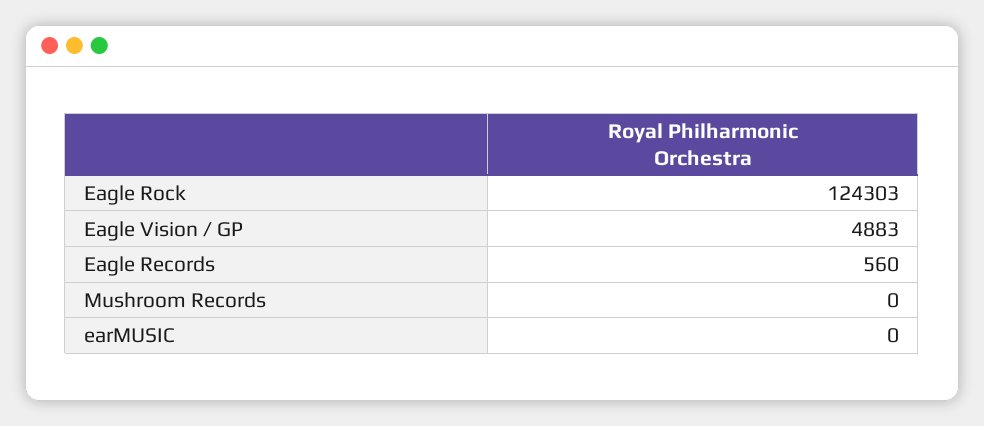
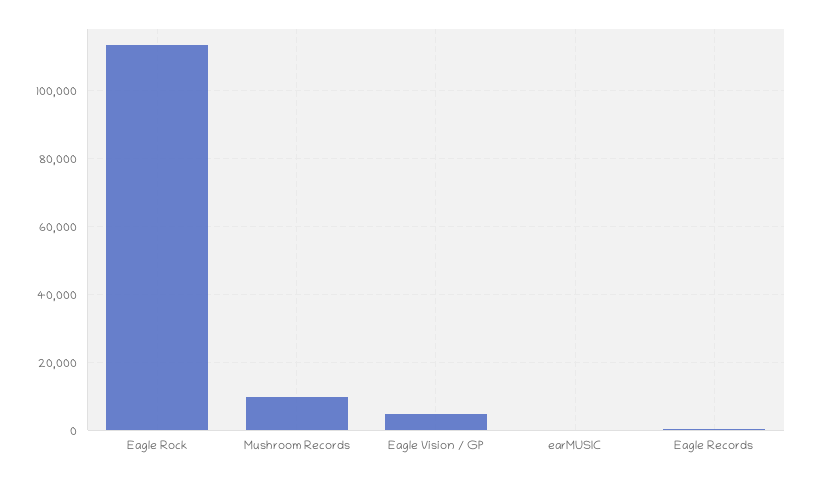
Eagle Rock: 124303 -> 114000
Mushroom Records: 0 -> 10000

